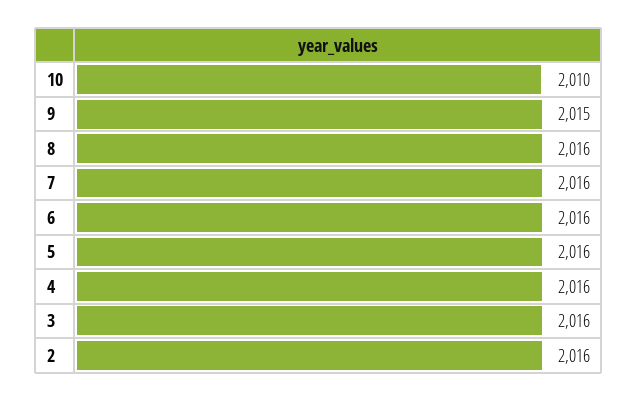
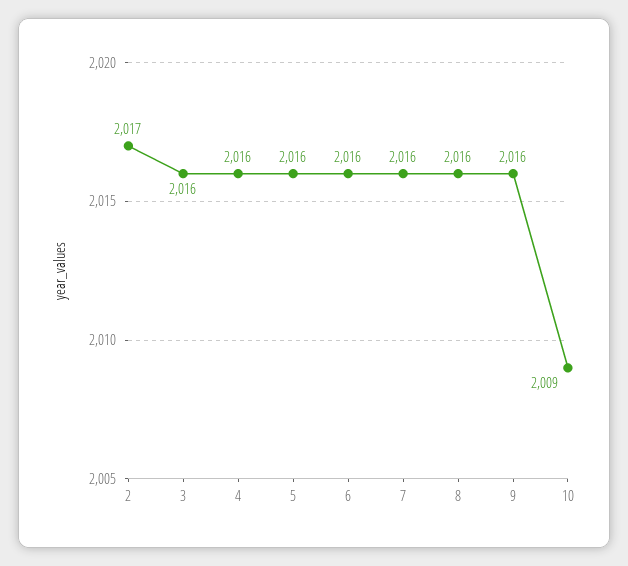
10: 2010 -> 2009
9: 2015 -> 2016
2: 2016 -> 2017

